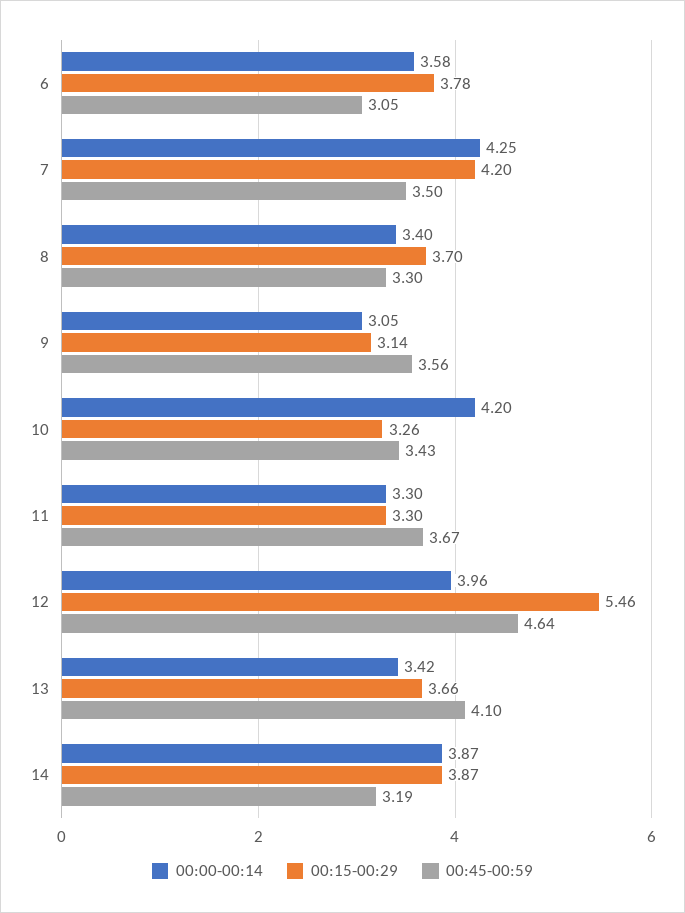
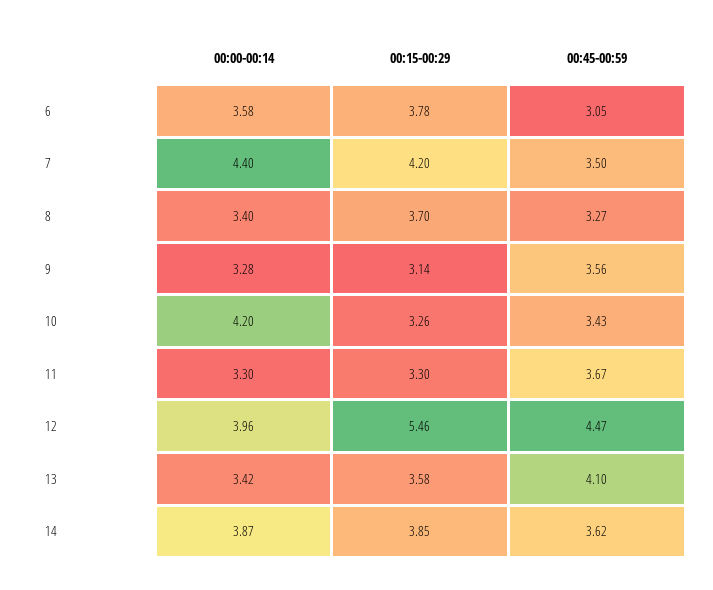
00:00-00:14, 7: 4.25 -> 4.4
00:45-00:59, 8: 3.3 -> 3.27
00:00-00:14, 9: 3.05 -> 3.28
00:45-00:59, 12: 4.64 -> 4.47
00:15-00:29, 13: 3.66 -> 3.58
00:15-00:29, 14: 3.87 -> 3.85
00:45-00:59, 14: 3.19 -> 3.62

